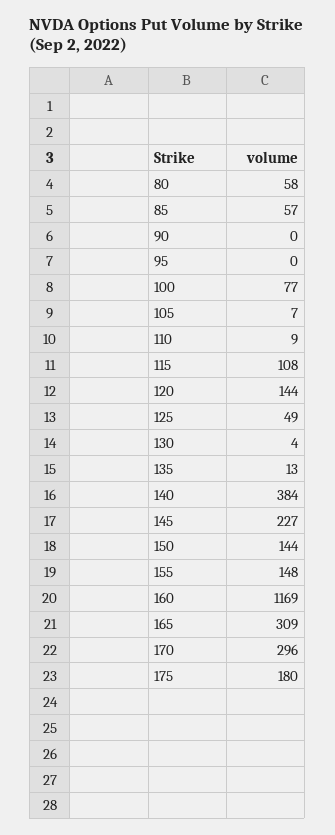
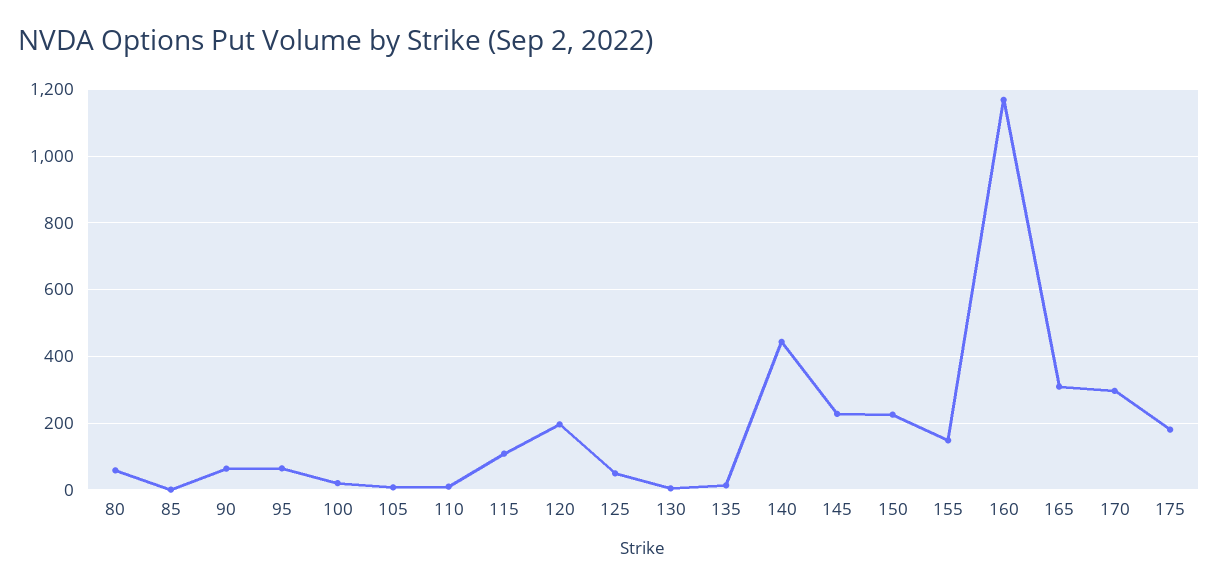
85: 57 -> 0
90: 0 -> 60
95: 0 -> 60
100: 77 -> 20
120: 144 -> 200
140: 384 -> 440
150: 144 -> 220

